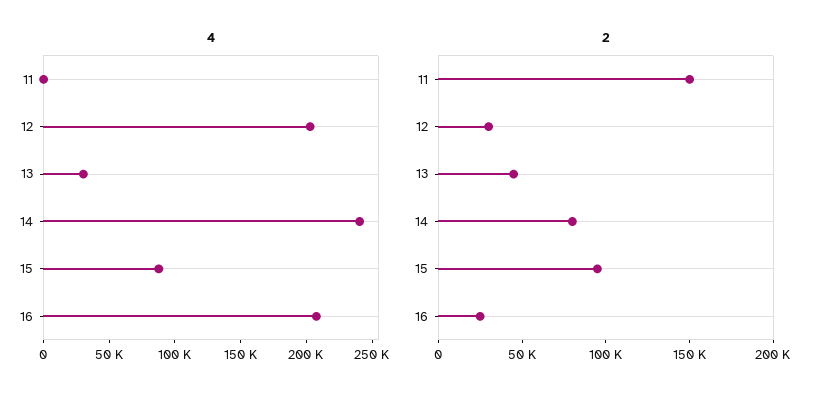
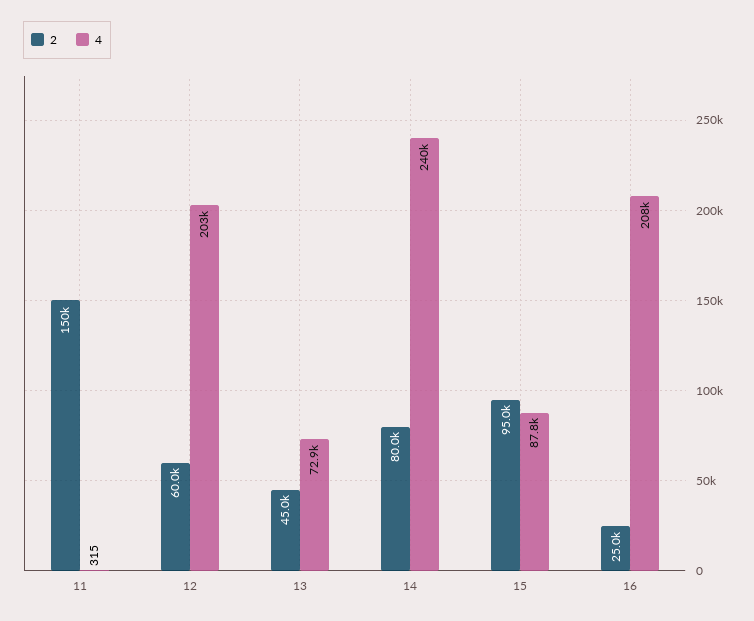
4, 13: 30000 -> 72900
2, 12: 30000 -> 60000

